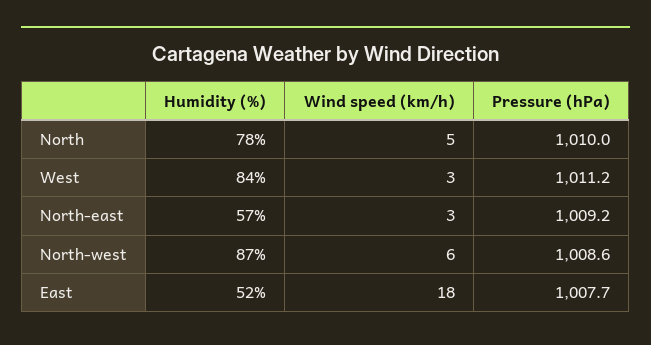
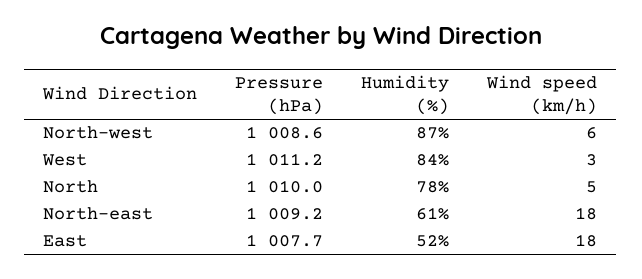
Humidity (%), North-east: 57 -> 61
Wind speed (km/h), North-east: 3 -> 18

